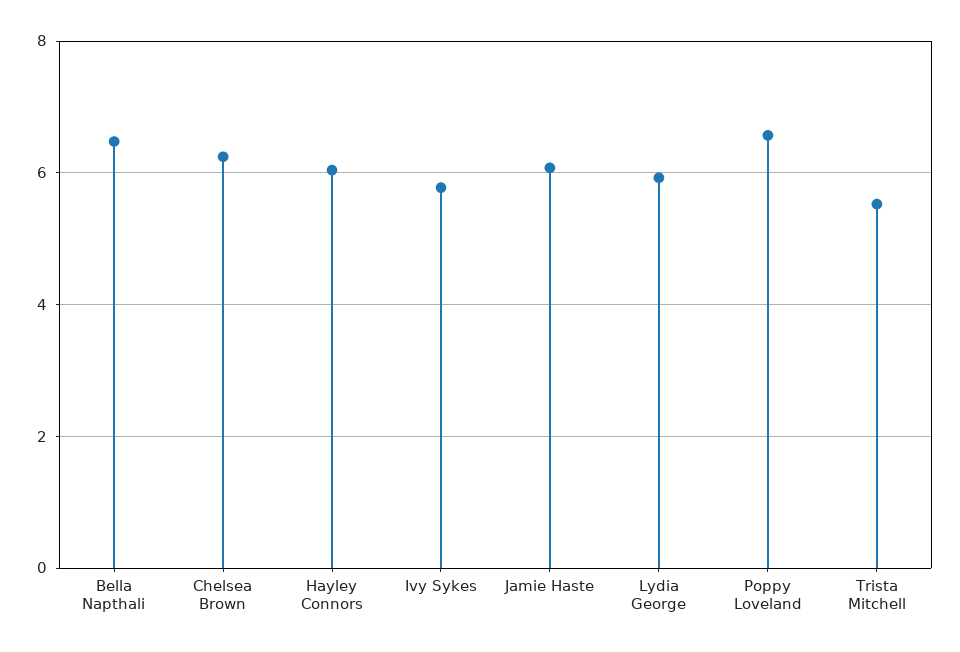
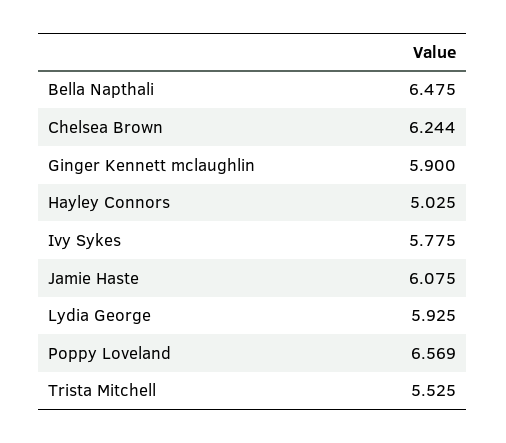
Hayley Connors: 6 -> 5.025
Ginger Kennett mclaughlin: none -> 5.9

